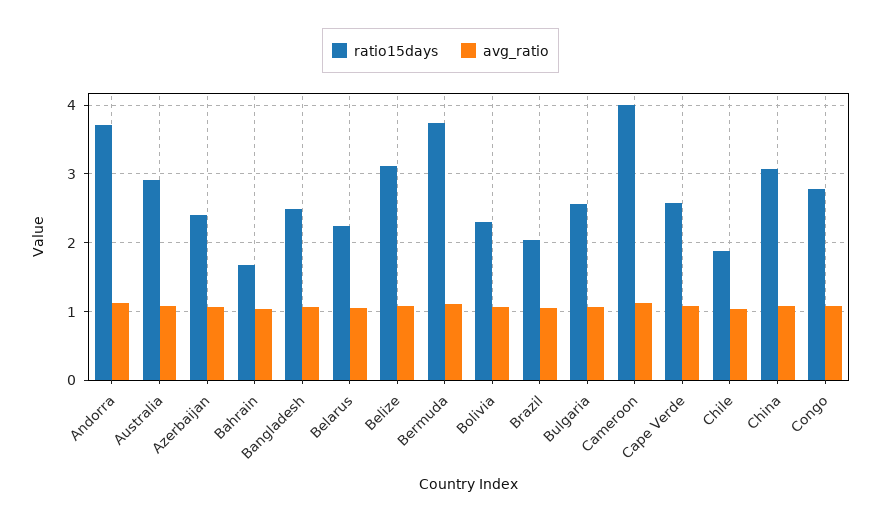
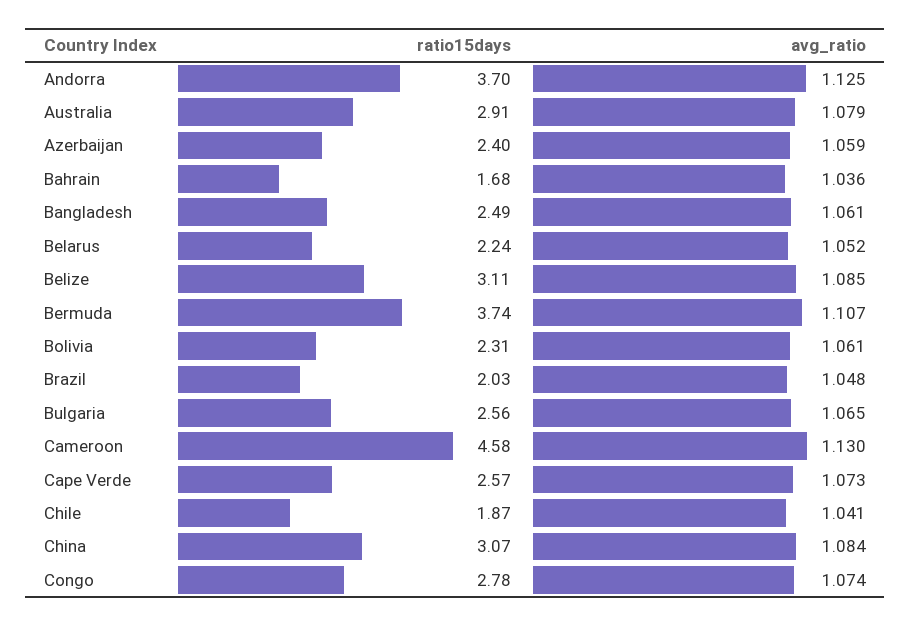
ratio15days, Cameroon: 4 -> 4.58

